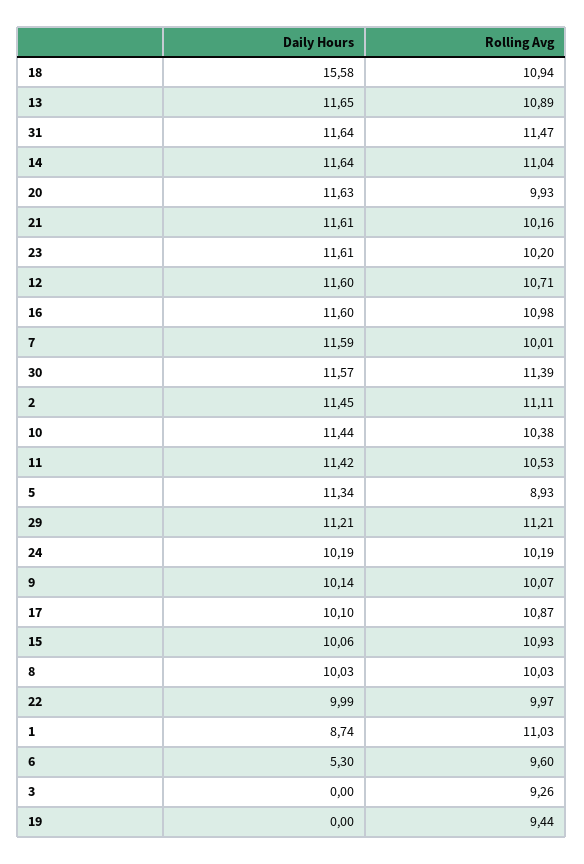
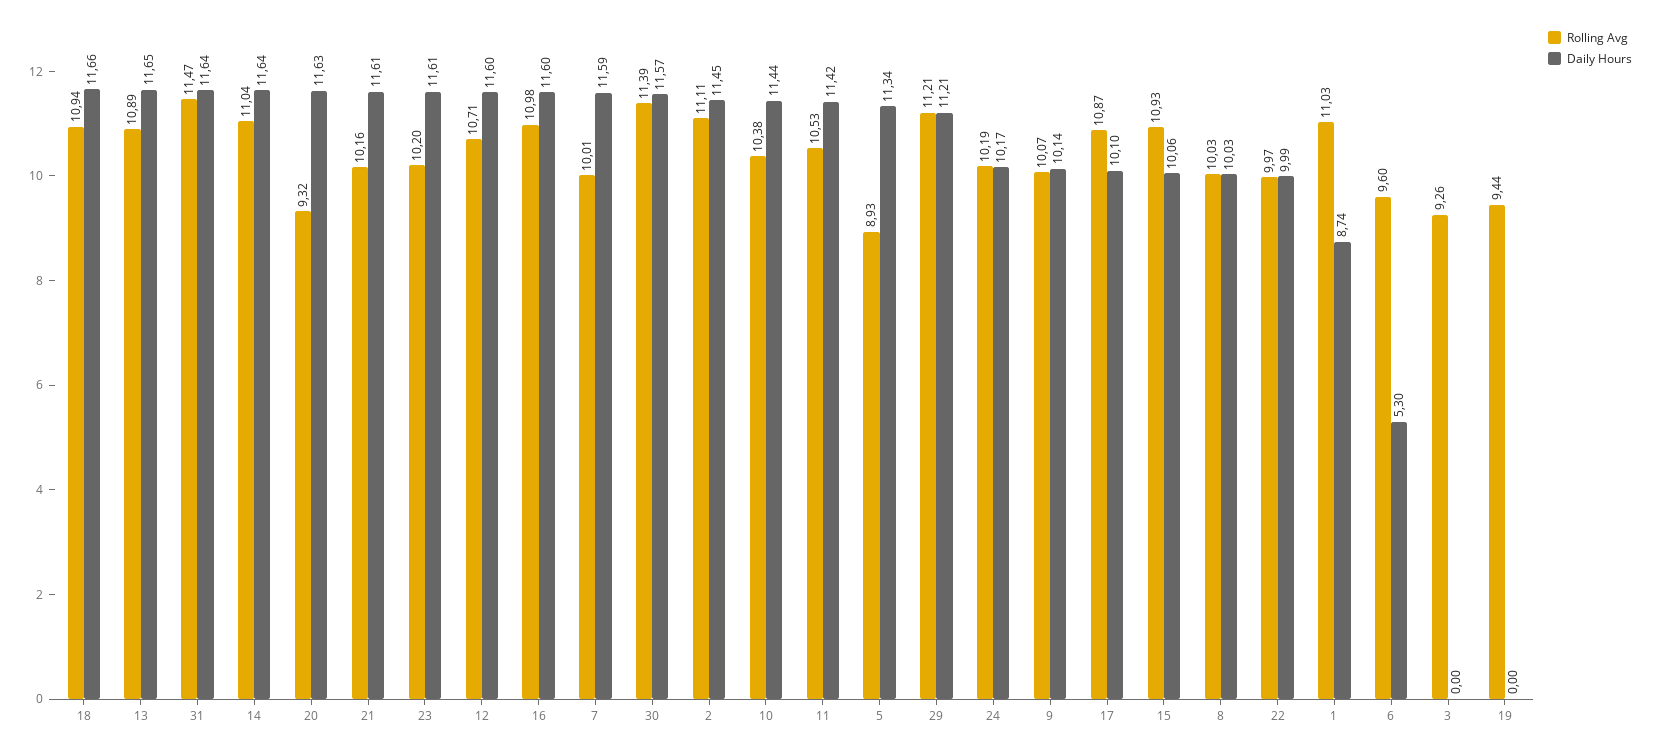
Daily Hours, 18: 15.58 -> 11.66
Rolling Avg, 20: 9.93 -> 9.32
Daily Hours, 24: 10.19 -> 10.17

